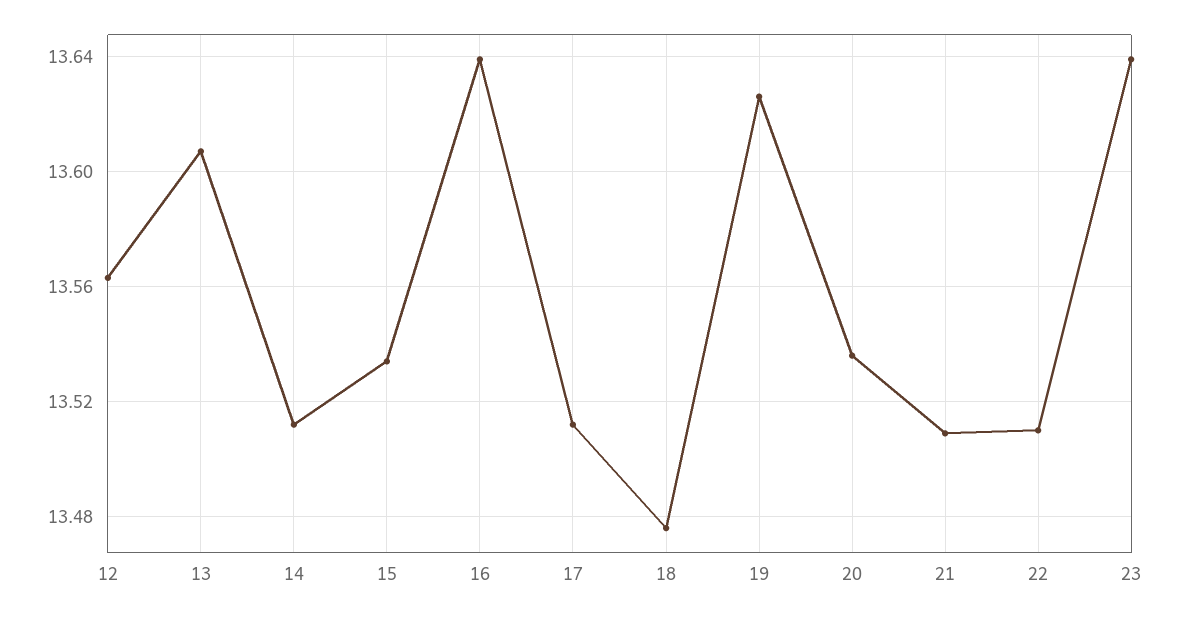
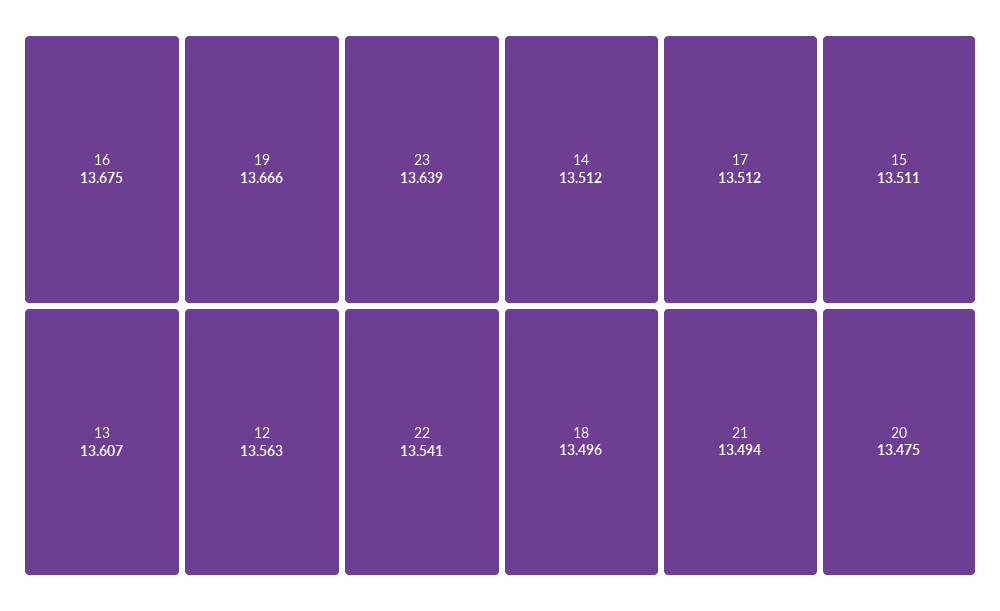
15: 13.535 -> 13.511
16: 13.64 -> 13.675
18: 13.475 -> 13.496
19: 13.625 -> 13.666
20: 13.535 -> 13.475
21: 13.51 -> 13.494
22: 13.51 -> 13.541

